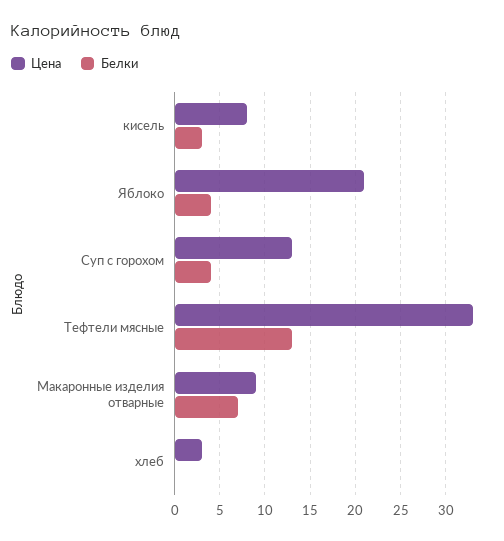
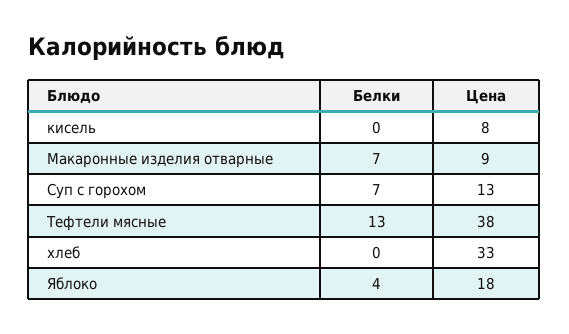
Белки, кисель: 3 -> 0
Цена, Яблоко: 21 -> 18
Белки, Суп с горохом: 4 -> 7
Цена, Тефтели мясные: 33 -> 38
Цена, хлеб: 3 -> 33

